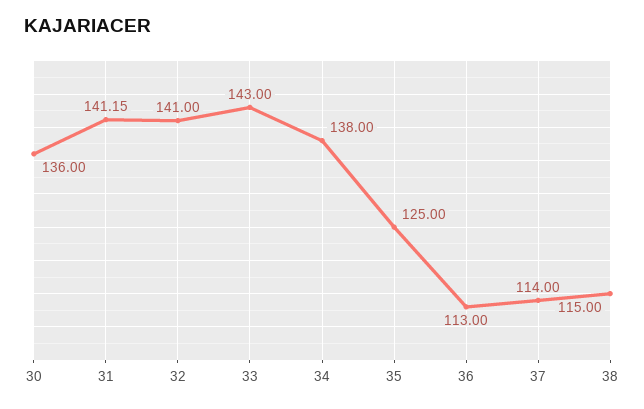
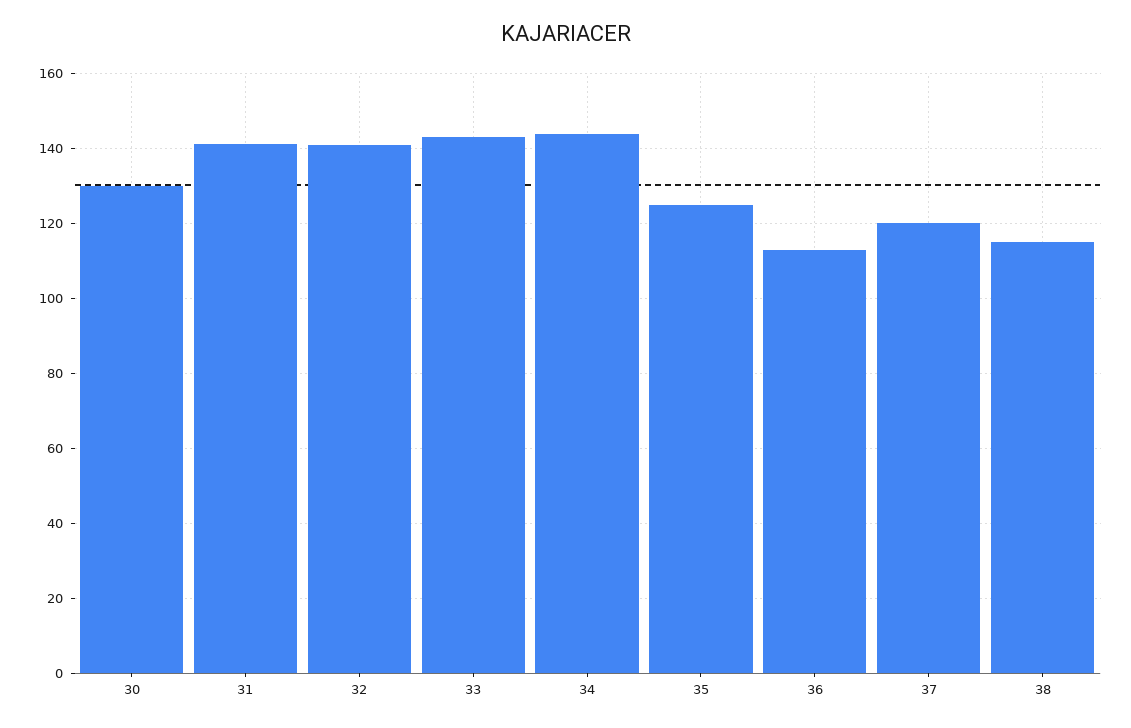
30: 136 -> 130
34: 138 -> 144
37: 114 -> 120

